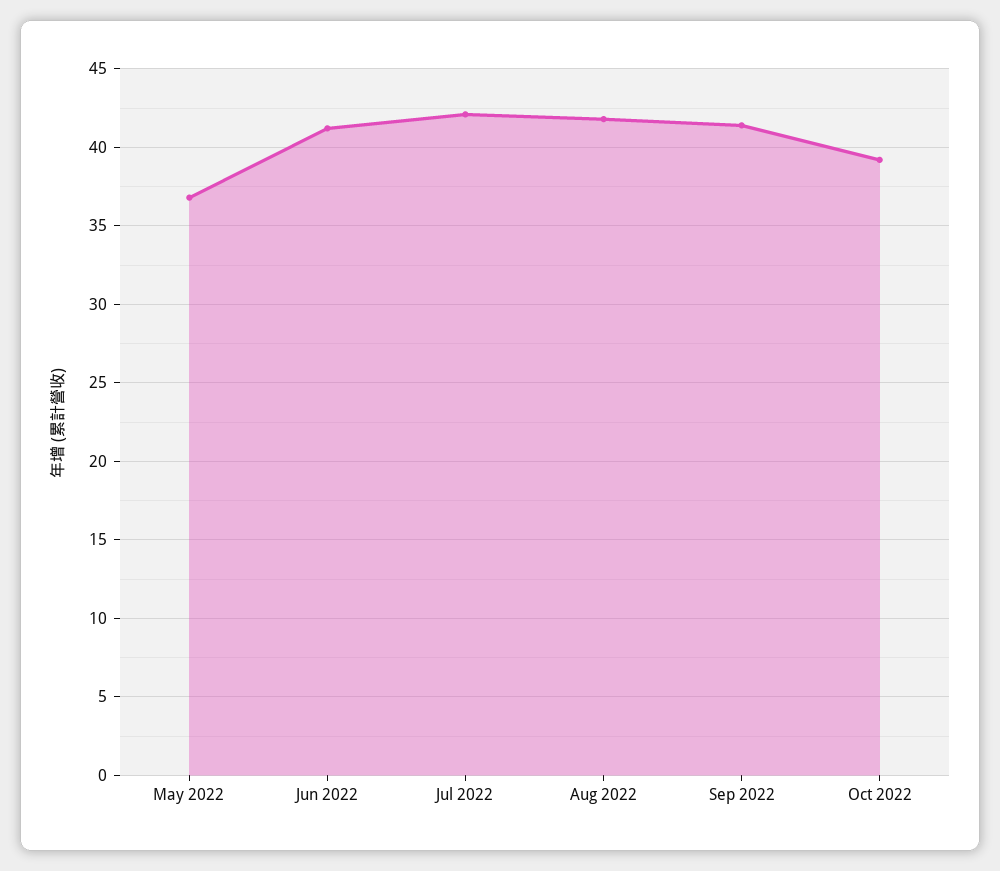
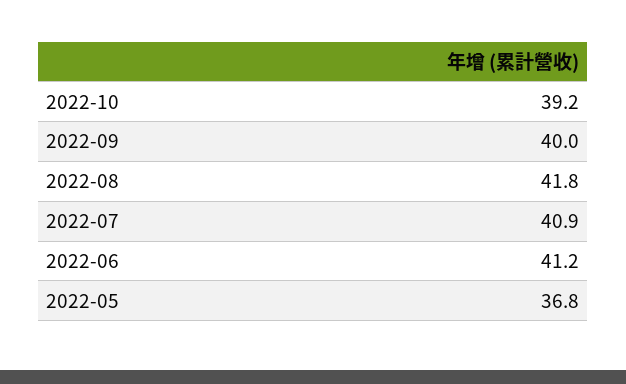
Jul 2022: 42 -> 40.9
Sep 2022: 41.5 -> 40

